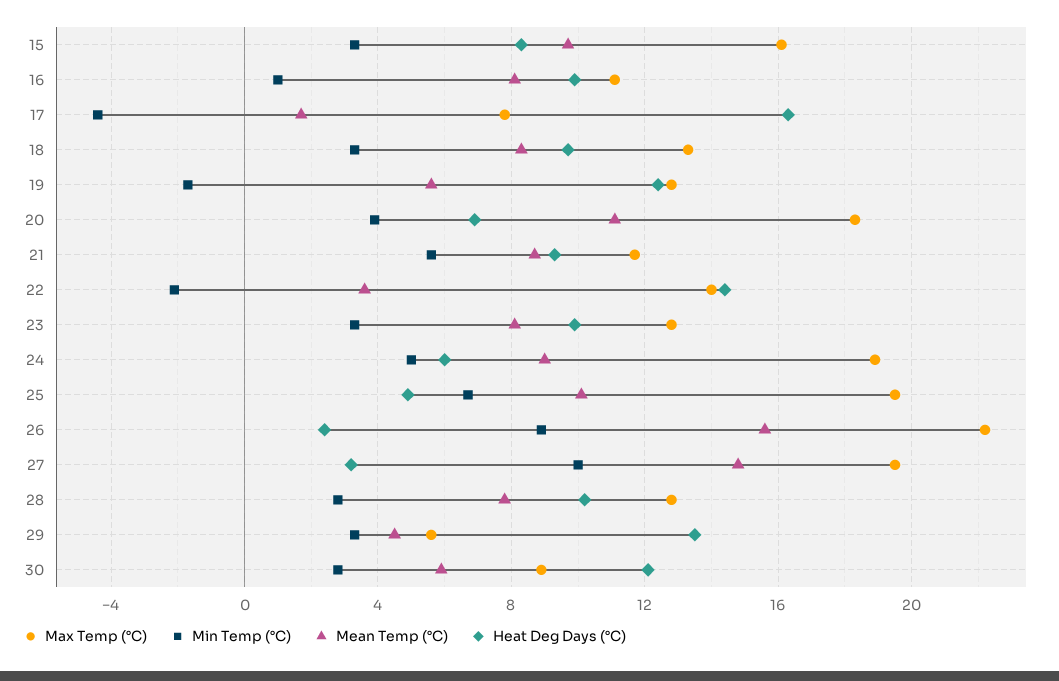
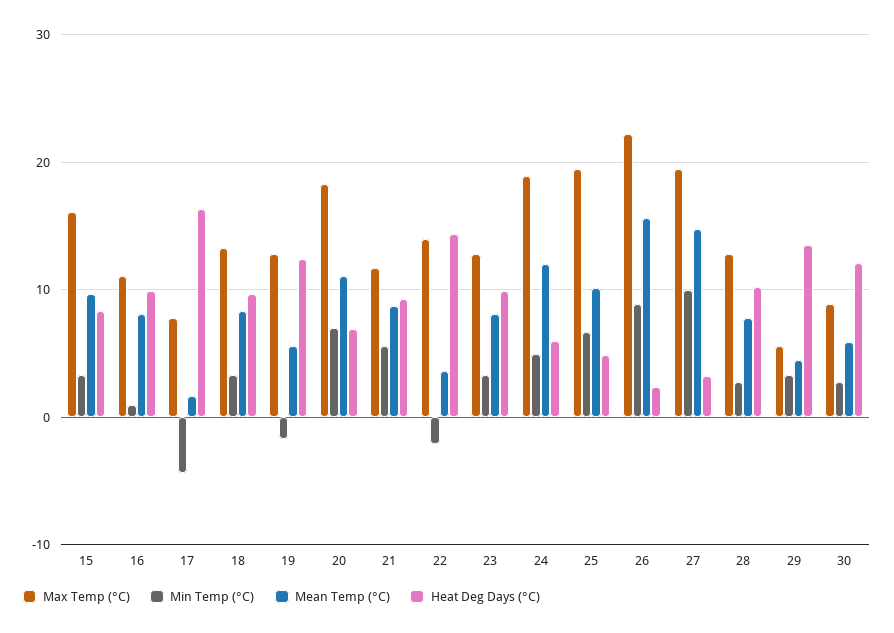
Min Temp (°C), 20: 4 -> 7
Mean Temp (°C), 24: 9 -> 12

